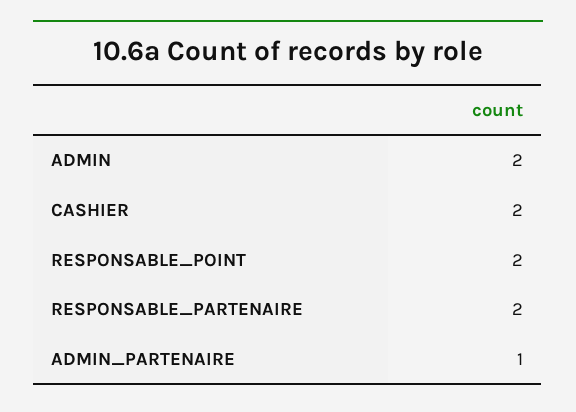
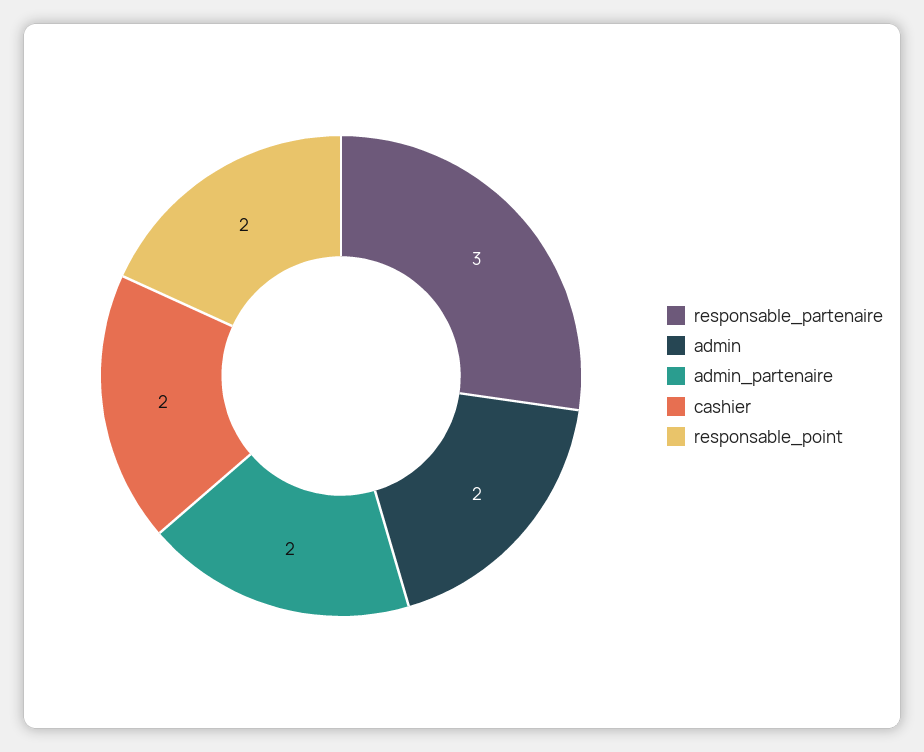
RESPONSABLE_PARTENAIRE: 2 -> 3
ADMIN_PARTENAIRE: 1 -> 2

